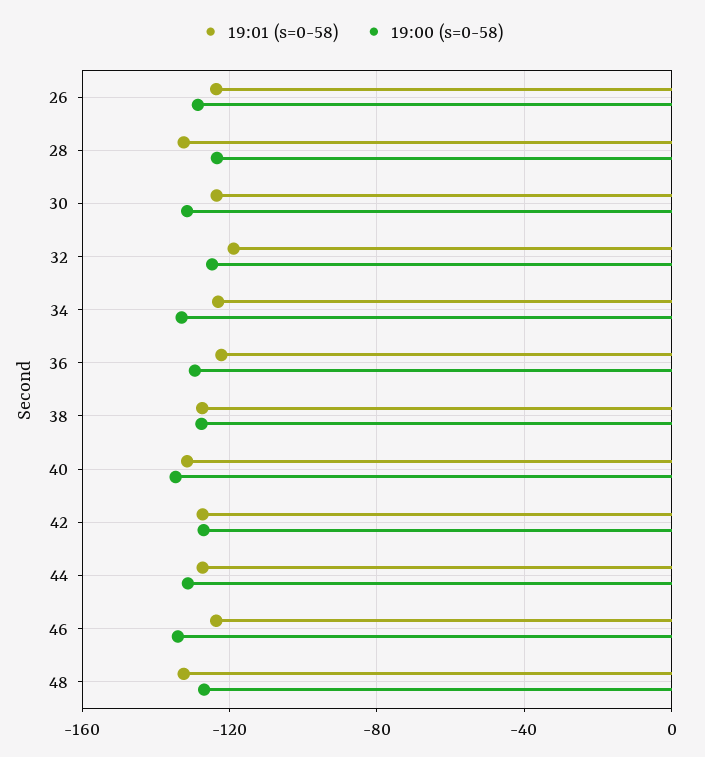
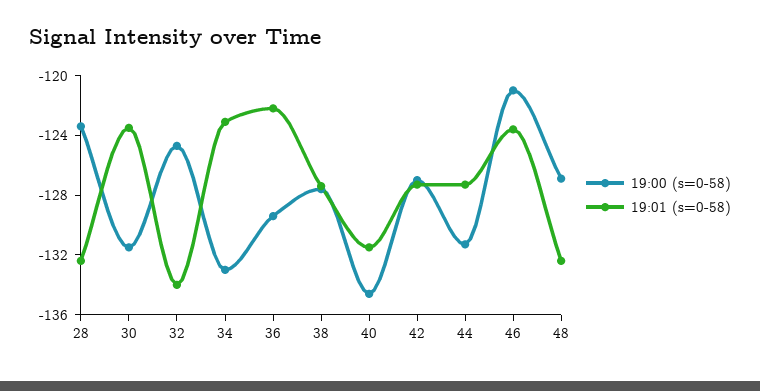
19:01 (s=0-58), 26: -125 -> none
19:00 (s=0-58), 26: -130 -> none
19:01 (s=0-58), 32: -120 -> -134
19:00 (s=0-58), 46: -135 -> -121

